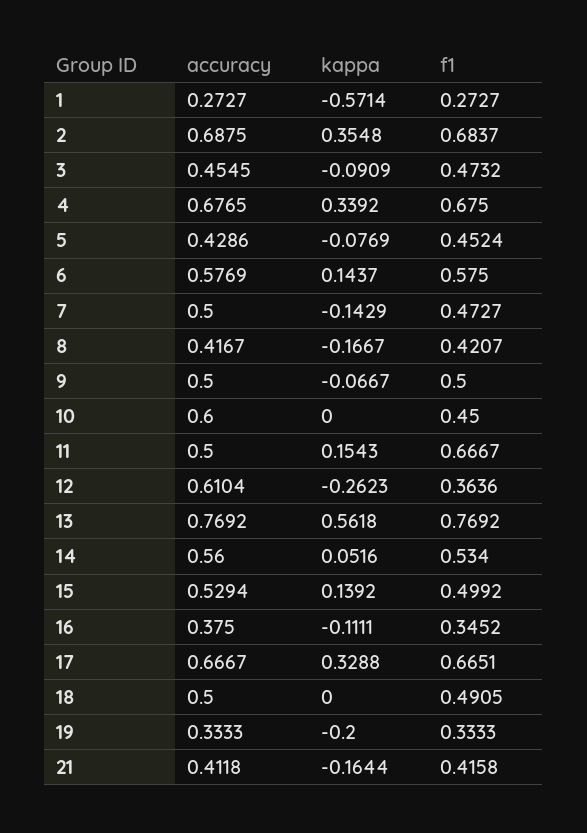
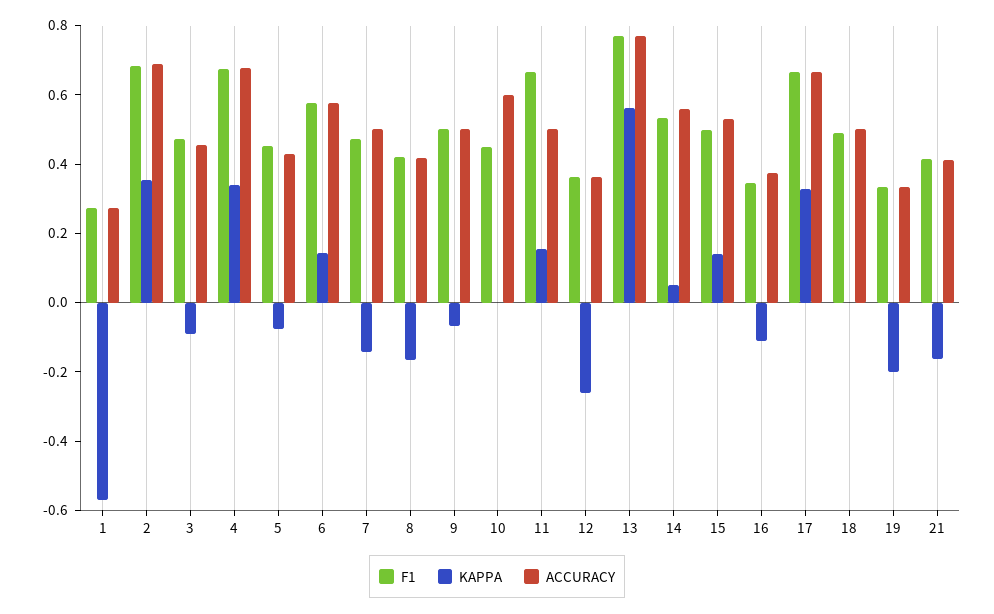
accuracy, 12: 0.6104 -> 0.35

